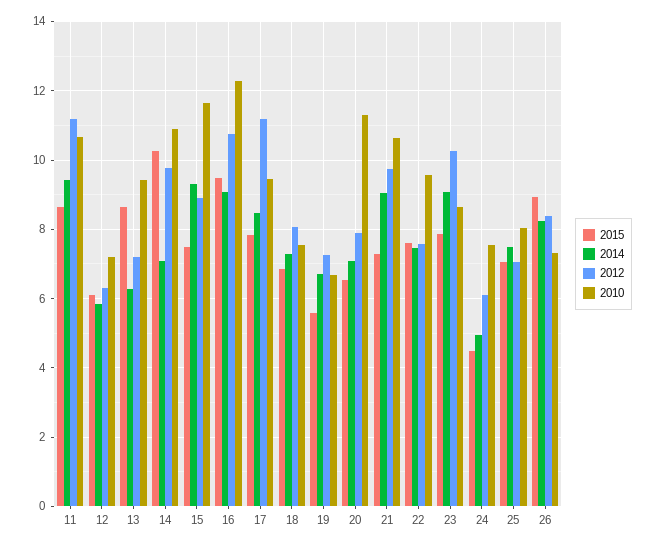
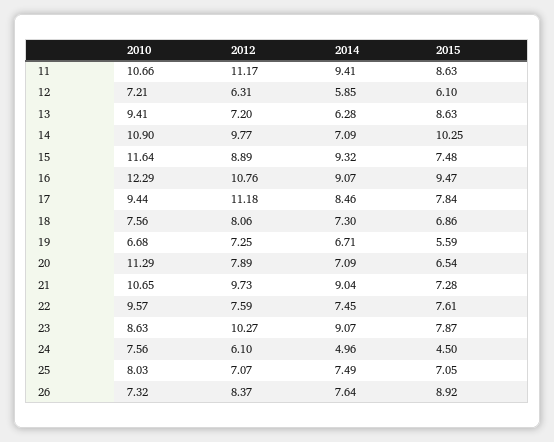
2014, 26: 8.2 -> 7.64

